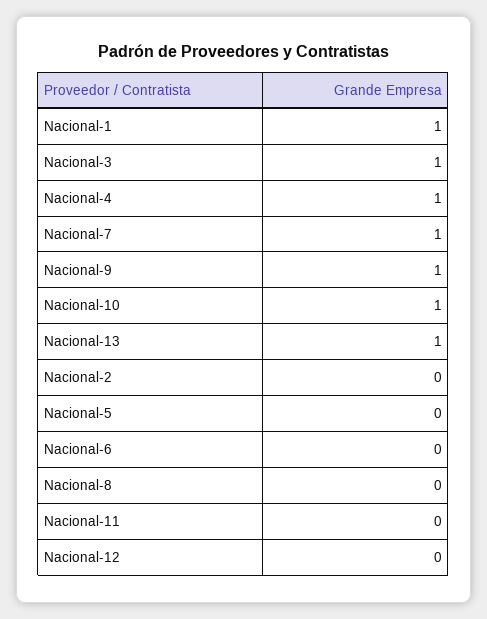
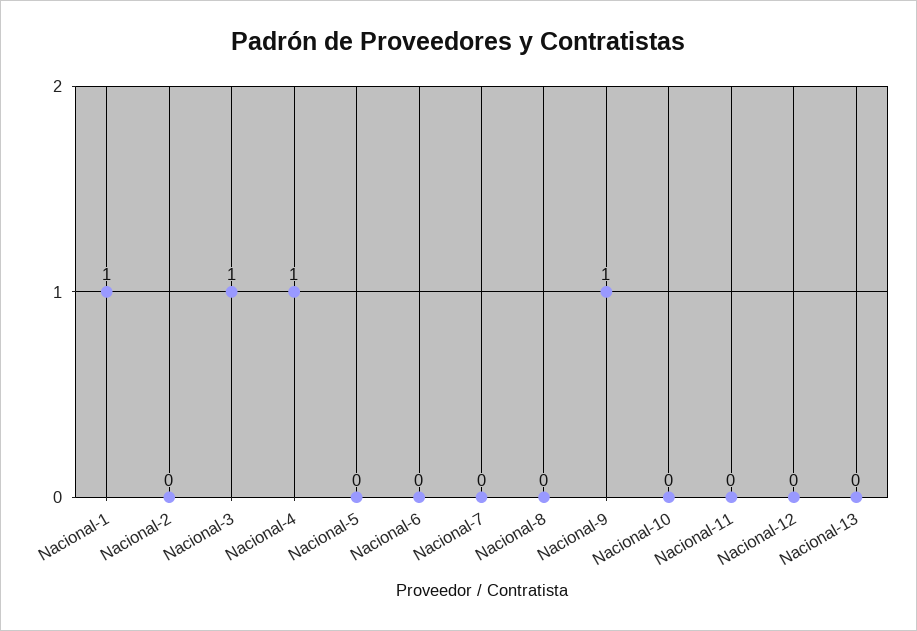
Nacional-7: 1 -> 0
Nacional-10: 1 -> 0
Nacional-13: 1 -> 0

